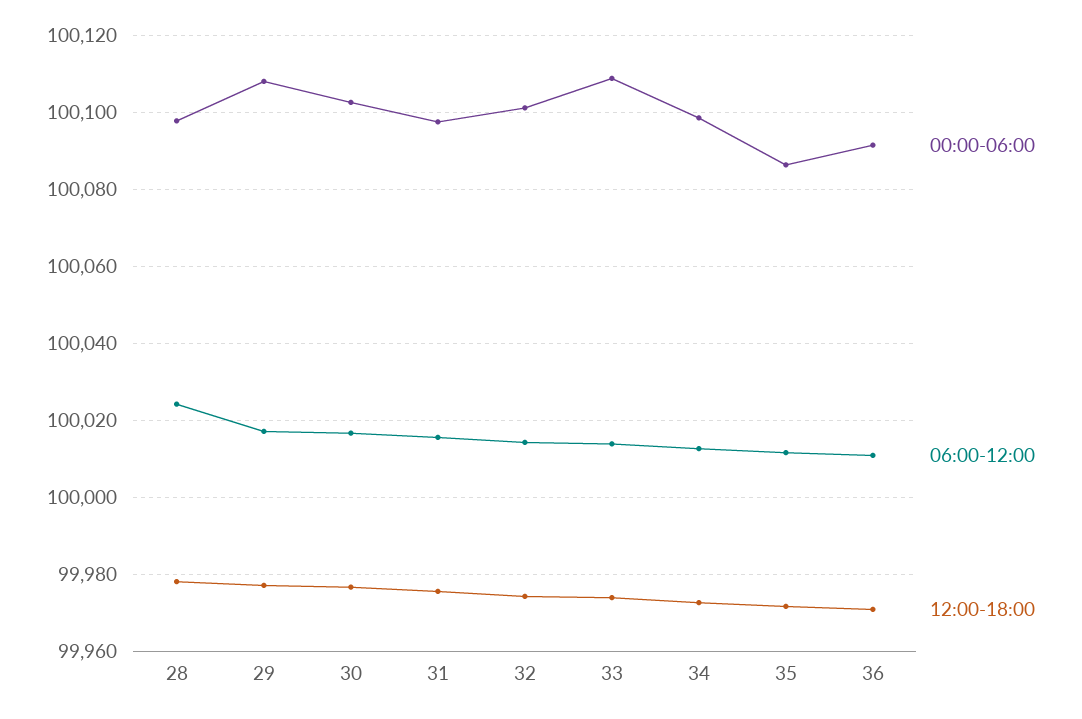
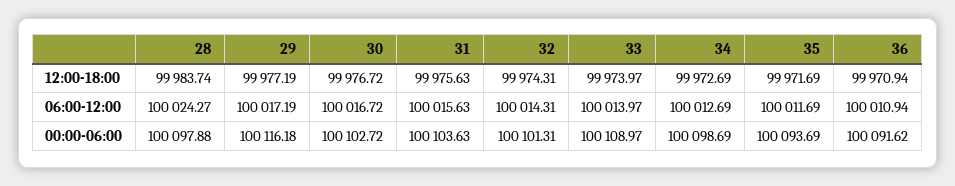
12:00-18:00, 28: 99978 -> 99983.74
00:00-06:00, 29: 100108 -> 100116.18
00:00-06:00, 31: 100098 -> 100103.63
00:00-06:00, 35: 100086 -> 100093.69

